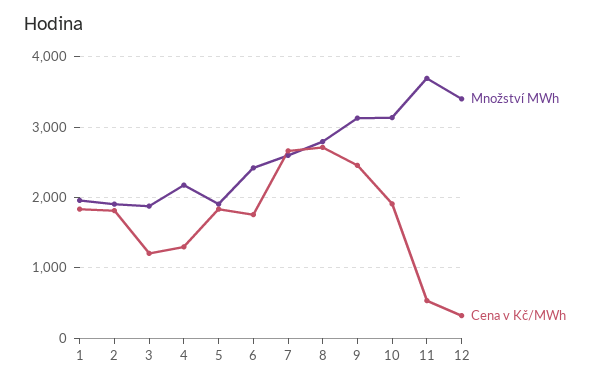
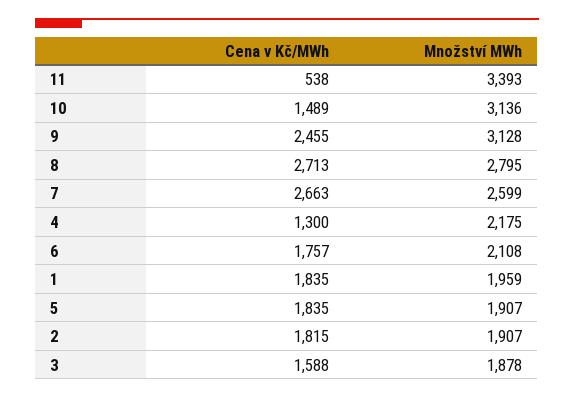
Cena v Kč/MWh, 3: 1200 -> 1588
Množství MWh, 6: 2400 -> 2108
Cena v Kč/MWh, 10: 1900 -> 1489
Množství MWh, 11: 3700 -> 3393
Množství MWh, 12: 3400 -> none
Cena v Kč/MWh, 12: 300 -> none

